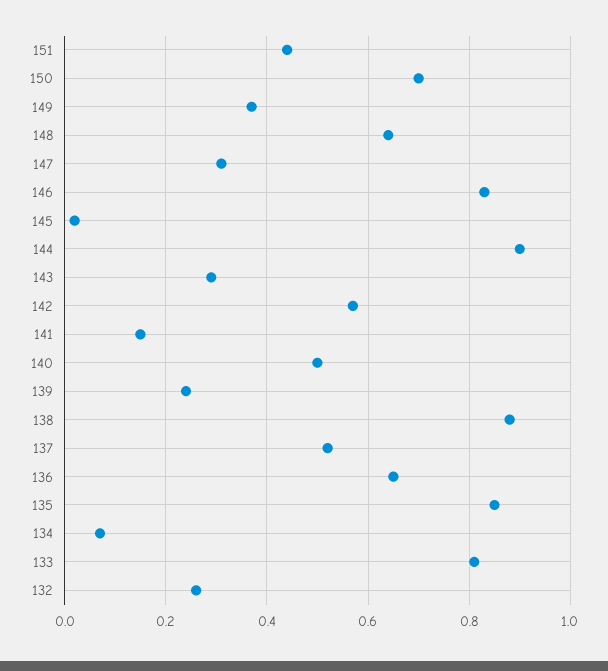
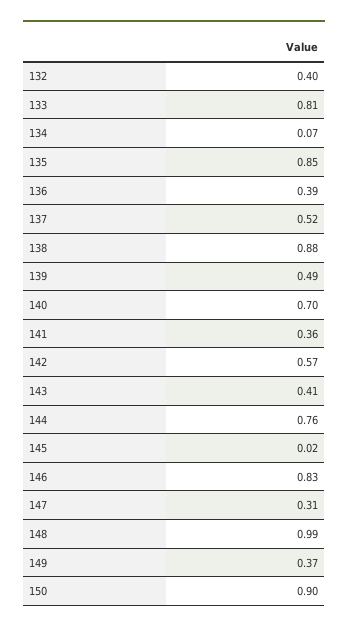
151: 0.45 -> none
150: 0.7 -> 0.9
148: 0.65 -> 0.99
144: 0.9 -> 0.76
143: 0.3 -> 0.41
141: 0.15 -> 0.36
140: 0.5 -> 0.7
139: 0.25 -> 0.49
136: 0.65 -> 0.39
132: 0.25 -> 0.4

